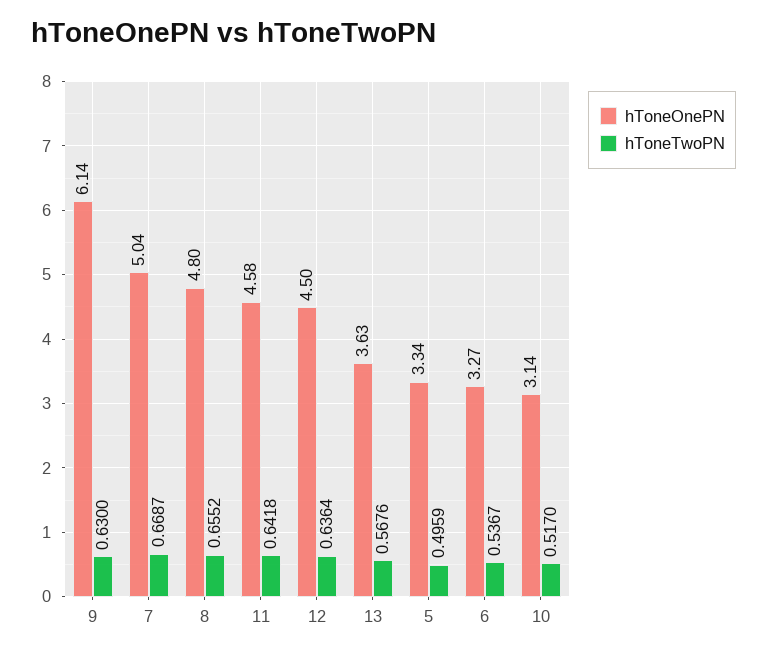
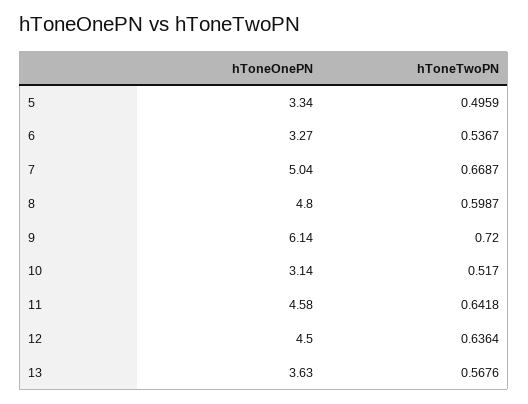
hToneTwoPN, 9: 0.63 -> 0.72
hToneTwoPN, 8: 0.6552 -> 0.5987

